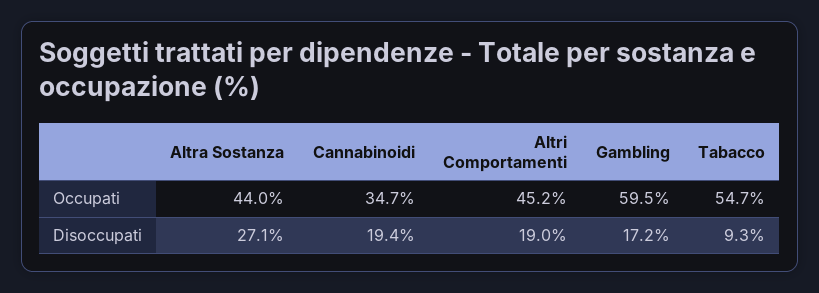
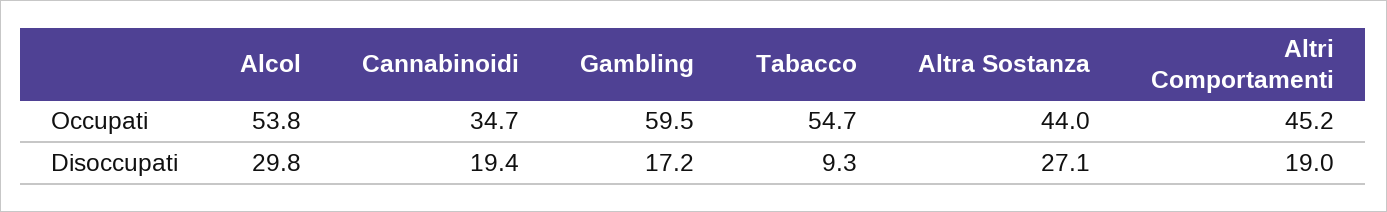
Alcol, Occupati: none -> 53.8
Alcol, Disoccupati: none -> 29.8

